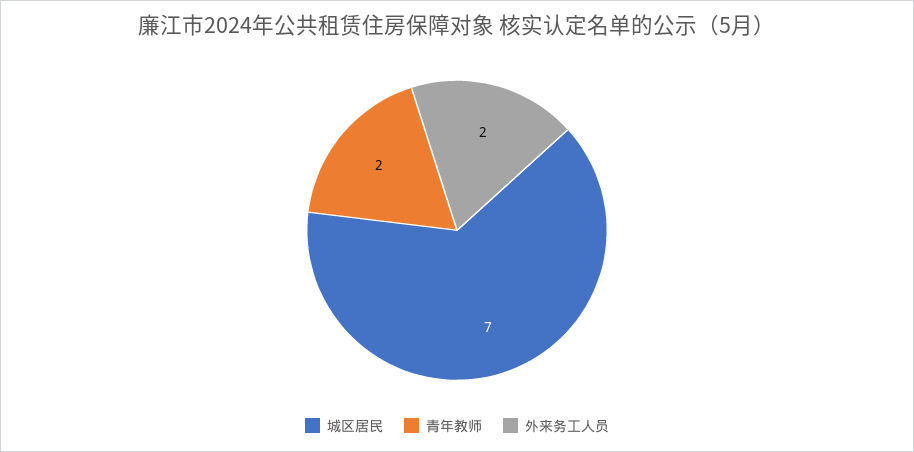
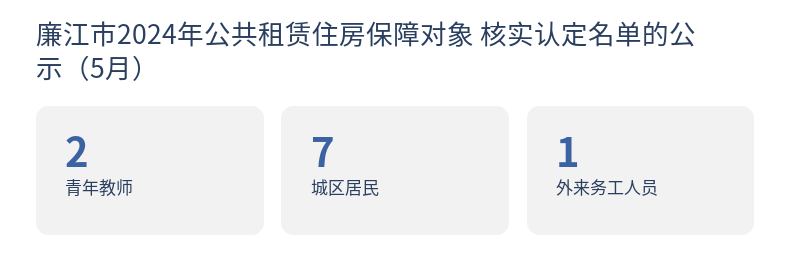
外来务工人员: 2 -> 1

